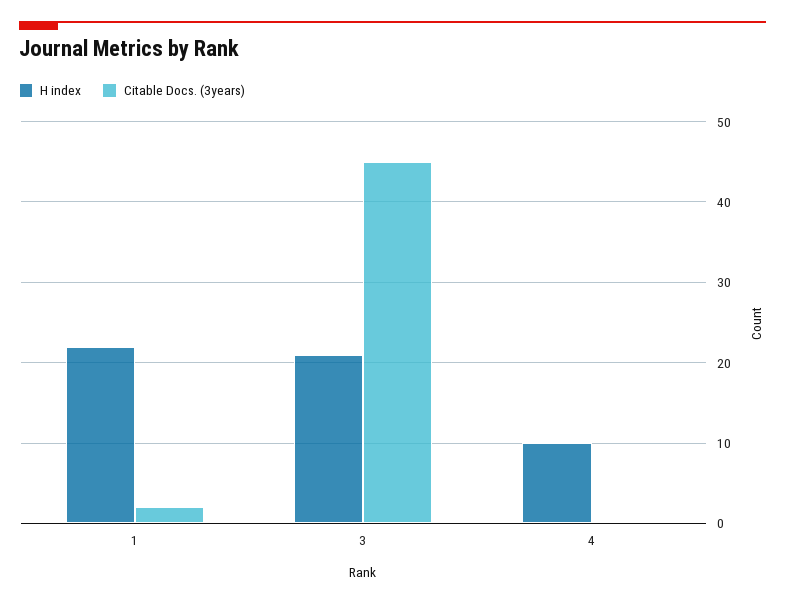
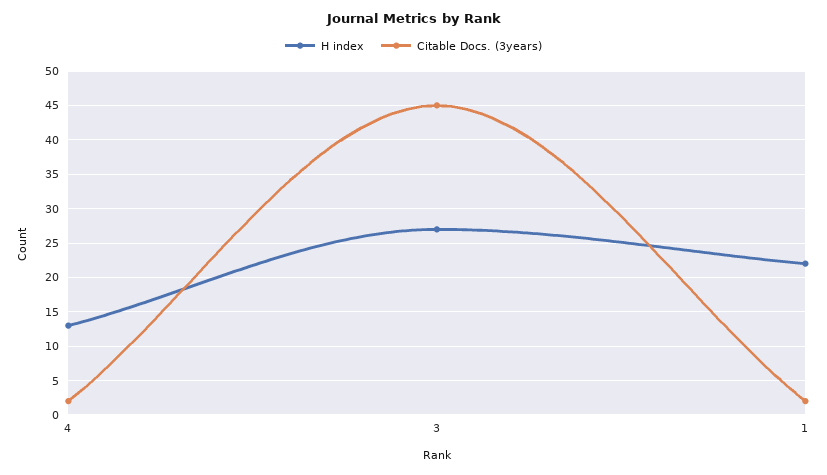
H index, 3: 21 -> 27
H index, 4: 10 -> 13
Citable Docs. (3years), 4: 0 -> 2

